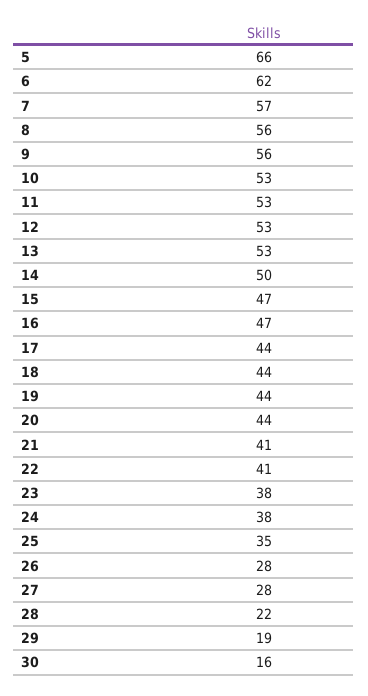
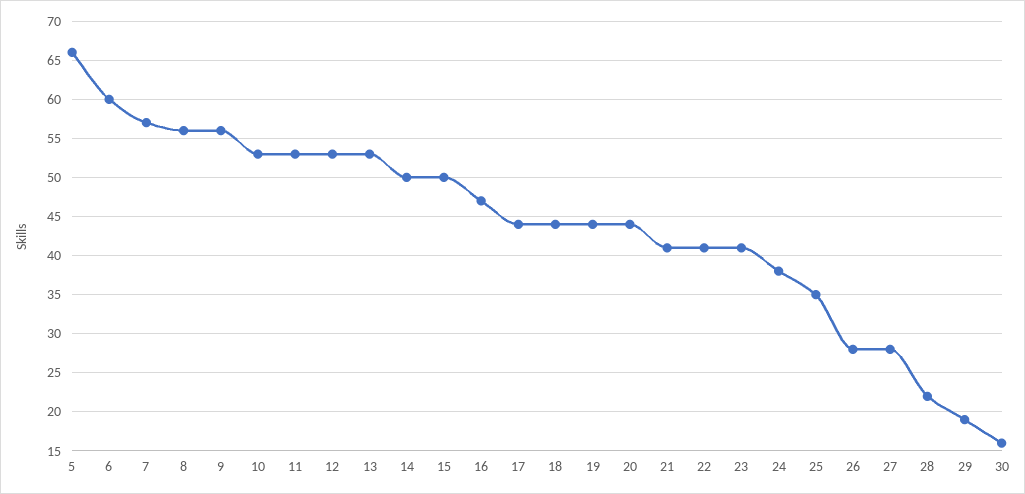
6: 62 -> 60
15: 47 -> 50
23: 38 -> 41

